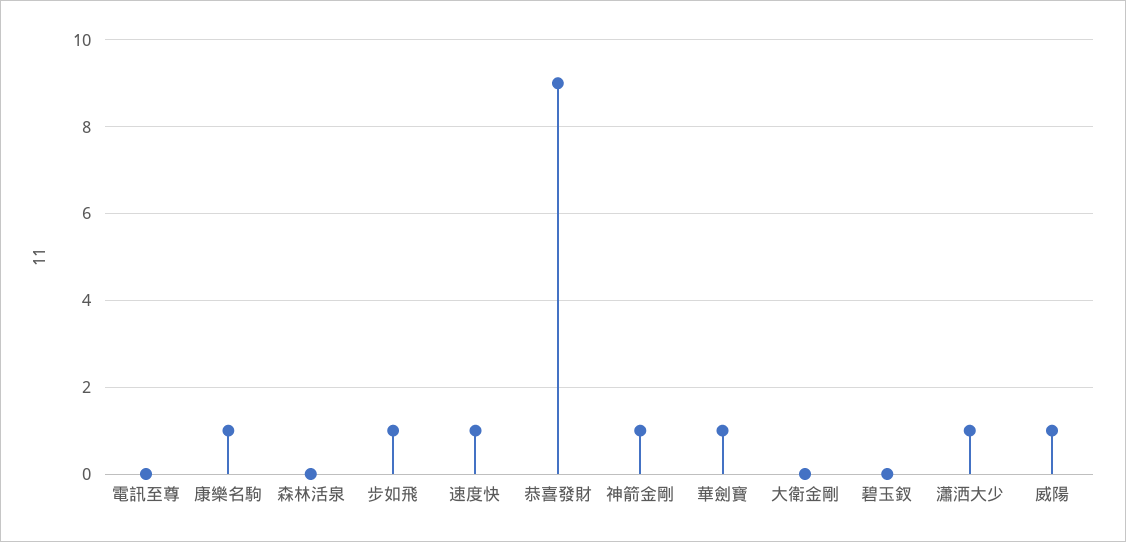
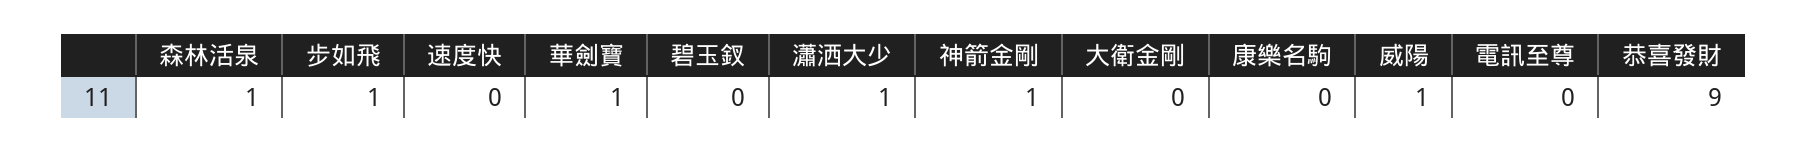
康樂名駒: 1 -> 0
森林活泉: 0 -> 1
速度快: 1 -> 0

